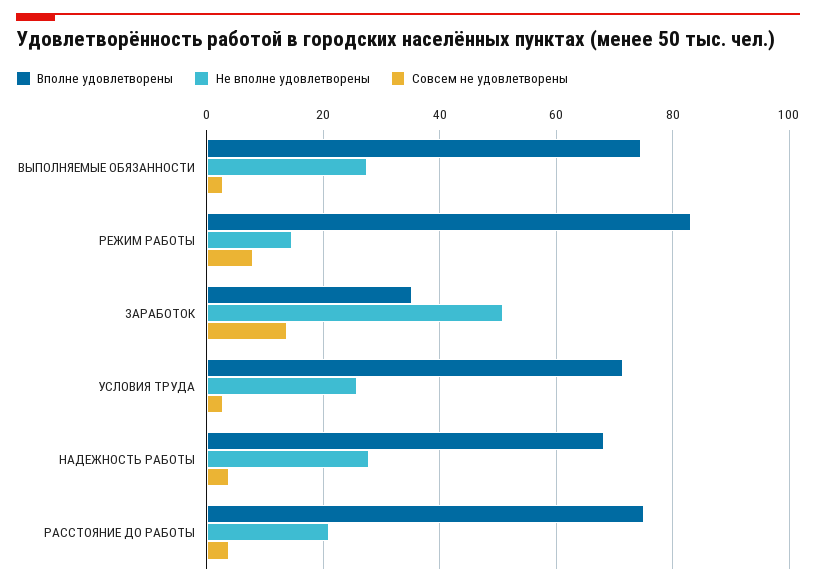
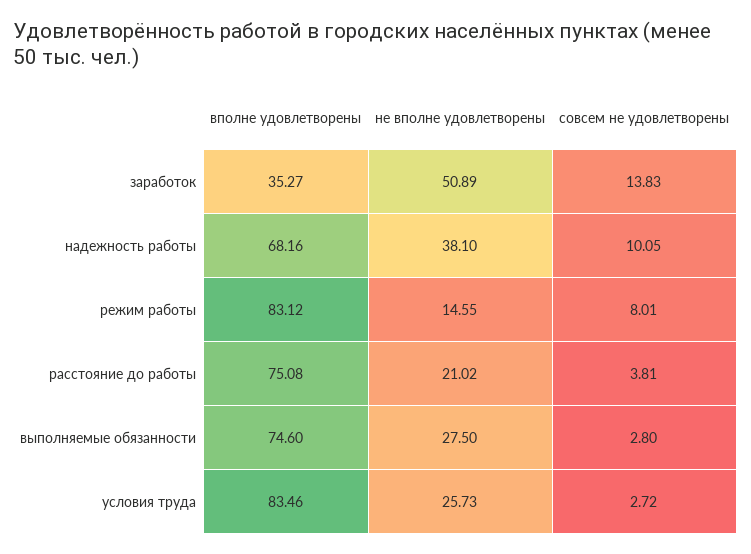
Вполне удовлетворены, УСЛОВИЯ ТРУДА: 72 -> 83.46
Не вполне удовлетворены, НАДЕЖНОСТЬ РАБОТЫ: 28 -> 38.1
Совсем не удовлетворены, НАДЕЖНОСТЬ РАБОТЫ: 4 -> 10.05

